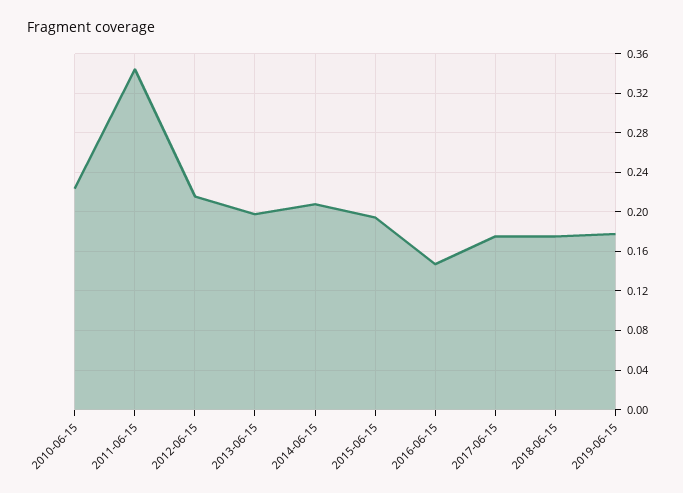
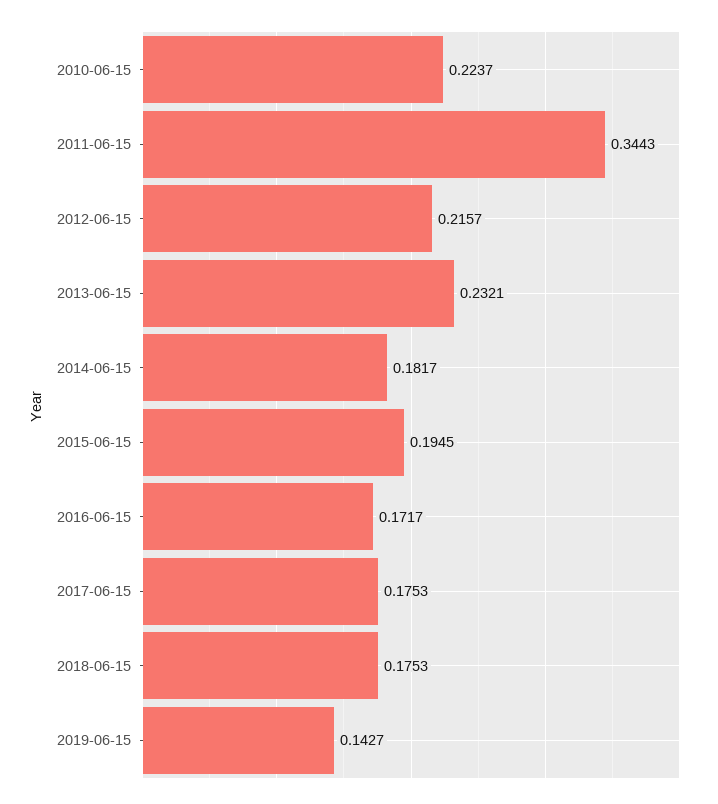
2013-06-15: 0.2 -> 0.2321
2014-06-15: 0.21 -> 0.1817
2016-06-15: 0.15 -> 0.1717
2019-06-15: 0.18 -> 0.1427

